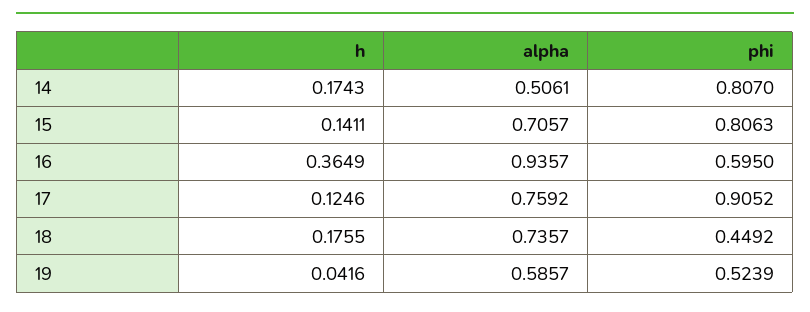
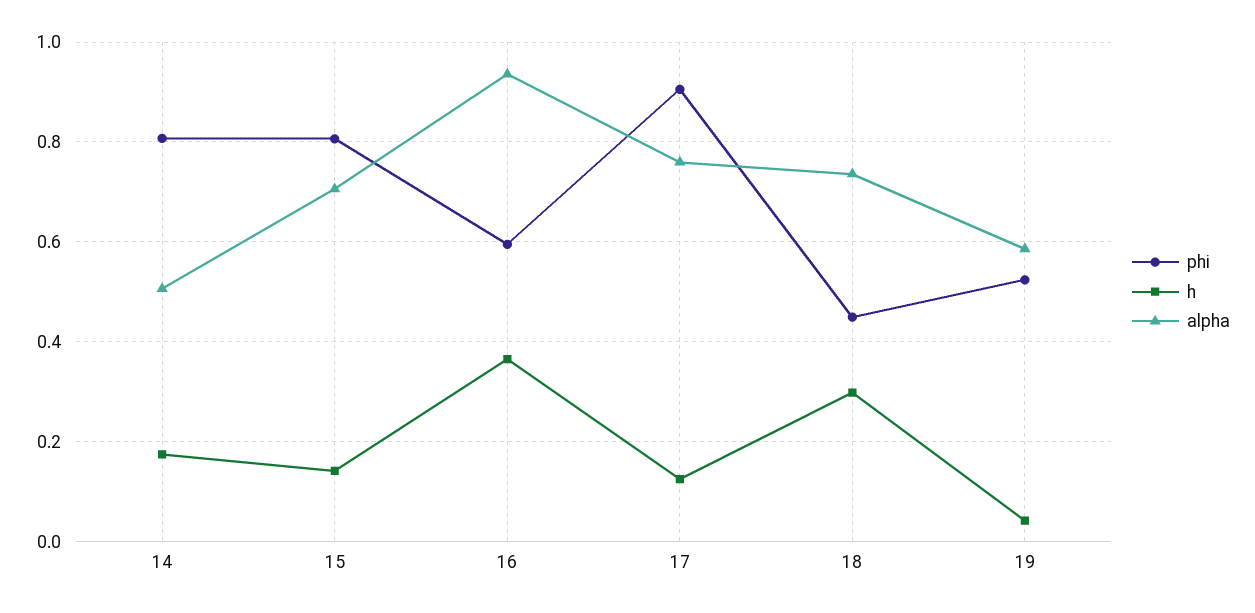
h, 18: 0.1755 -> 0.3

